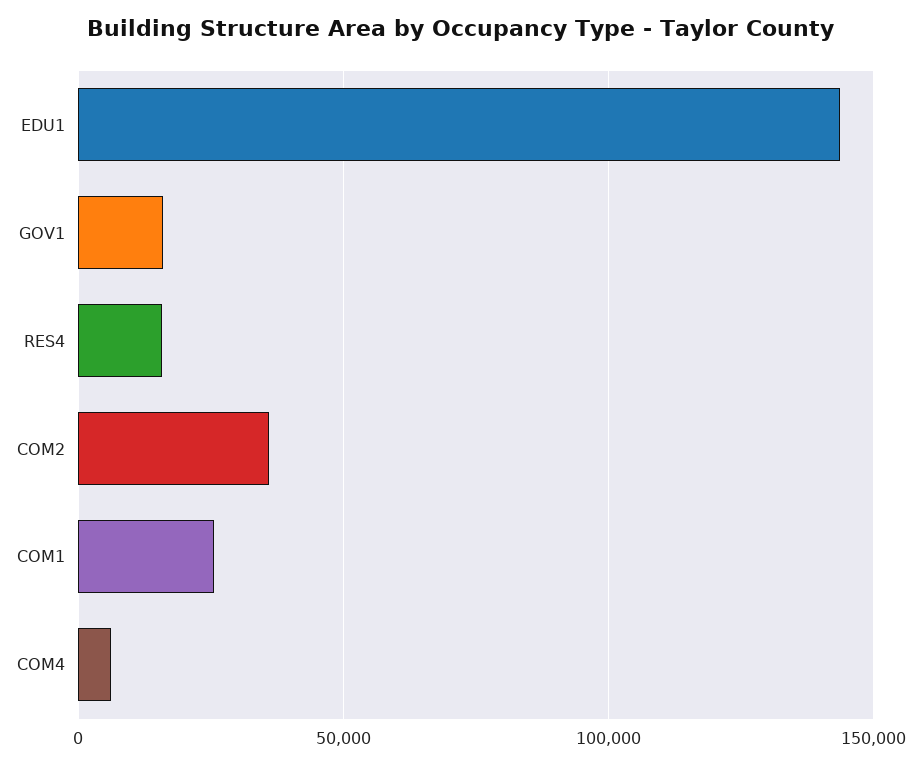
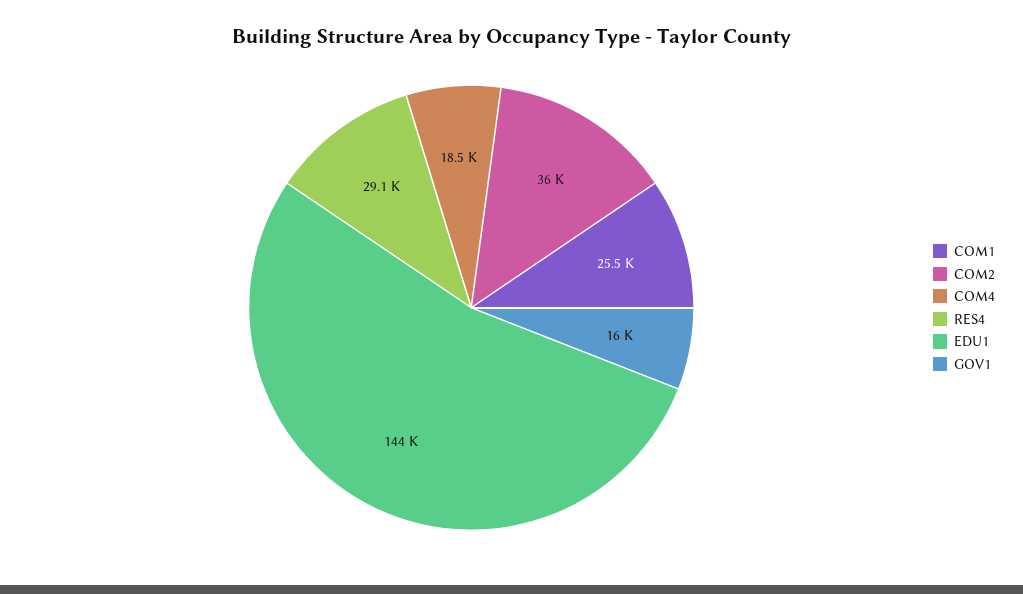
RES4: 15000 -> 29100
COM4: 5000 -> 18500

